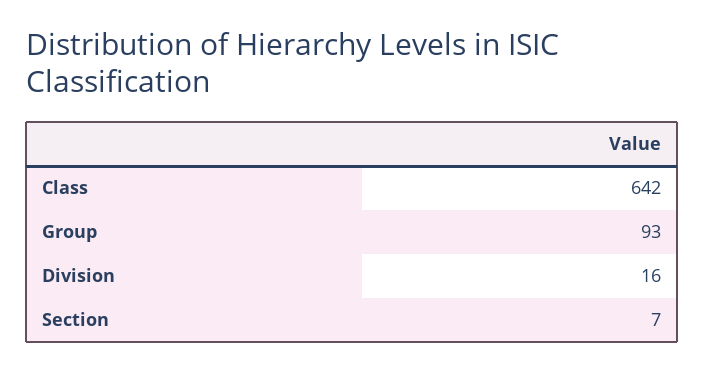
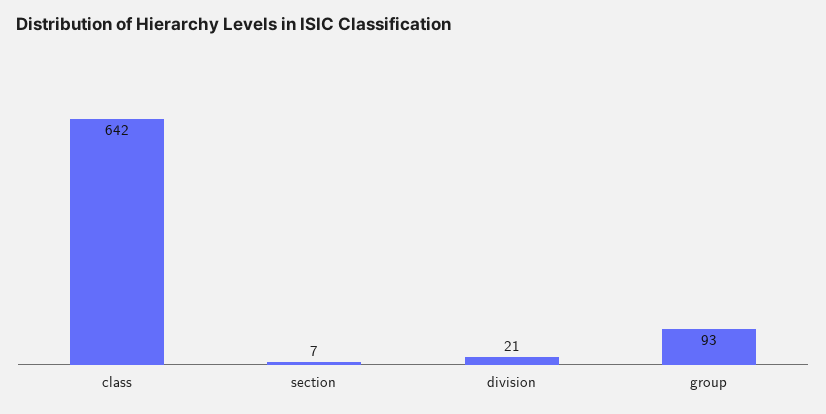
Division: 16 -> 21

